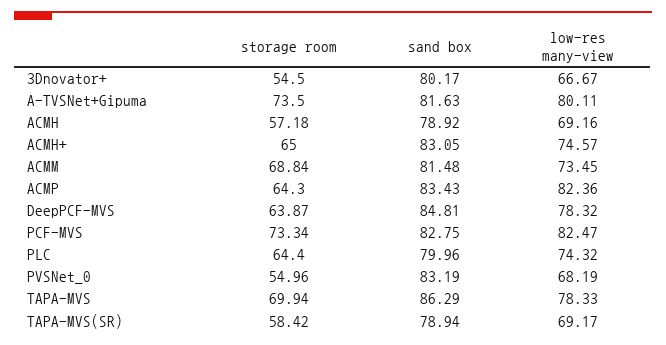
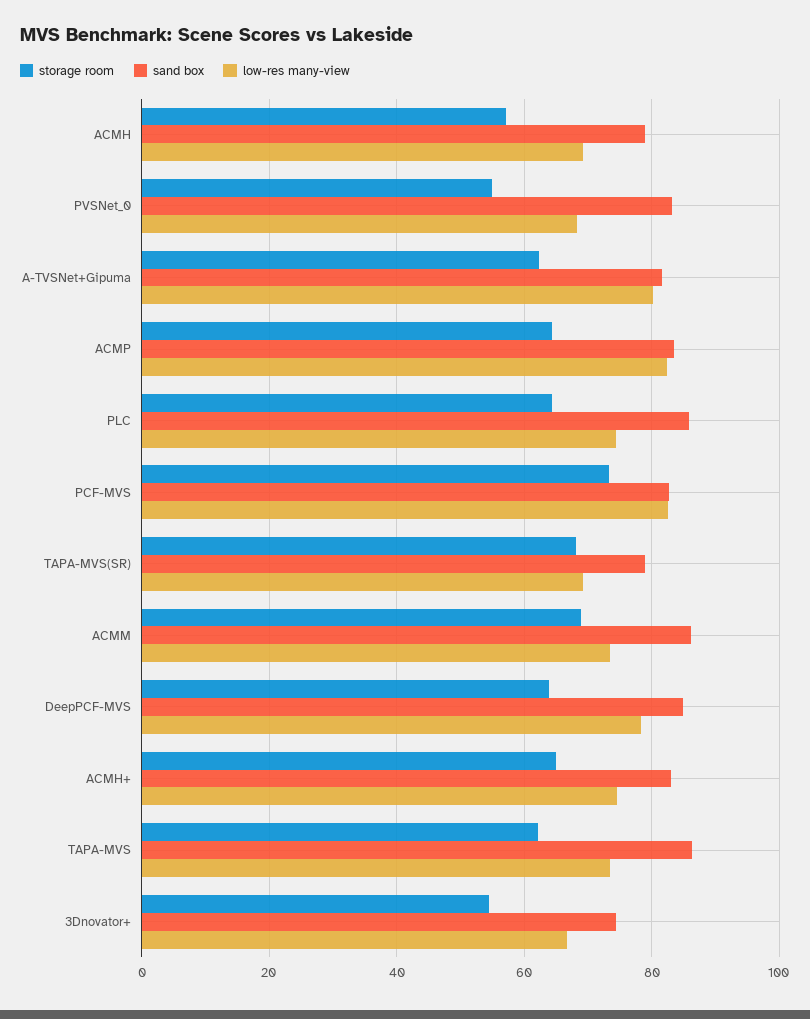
sand box, 3Dnovator+: 80.17 -> 74
storage room, A-TVSNet+Gipuma: 73.5 -> 62
sand box, ACMM: 81.48 -> 86
sand box, PLC: 79.96 -> 86
storage room, TAPA-MVS: 69.94 -> 62
low-res many-view, TAPA-MVS: 78.33 -> 74
storage room, TAPA-MVS(SR): 58.42 -> 68

